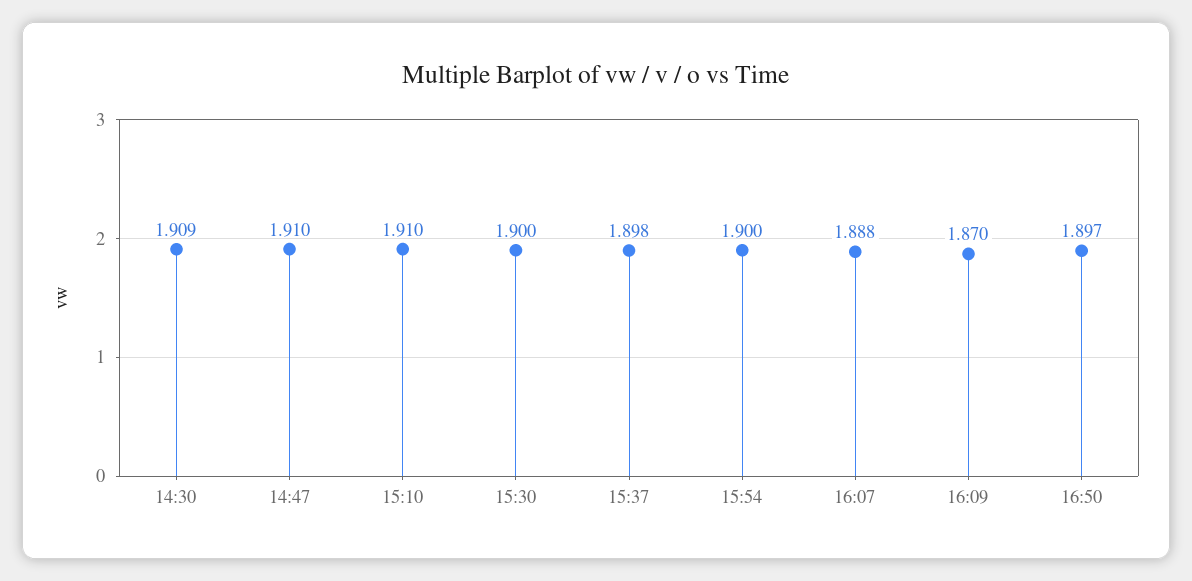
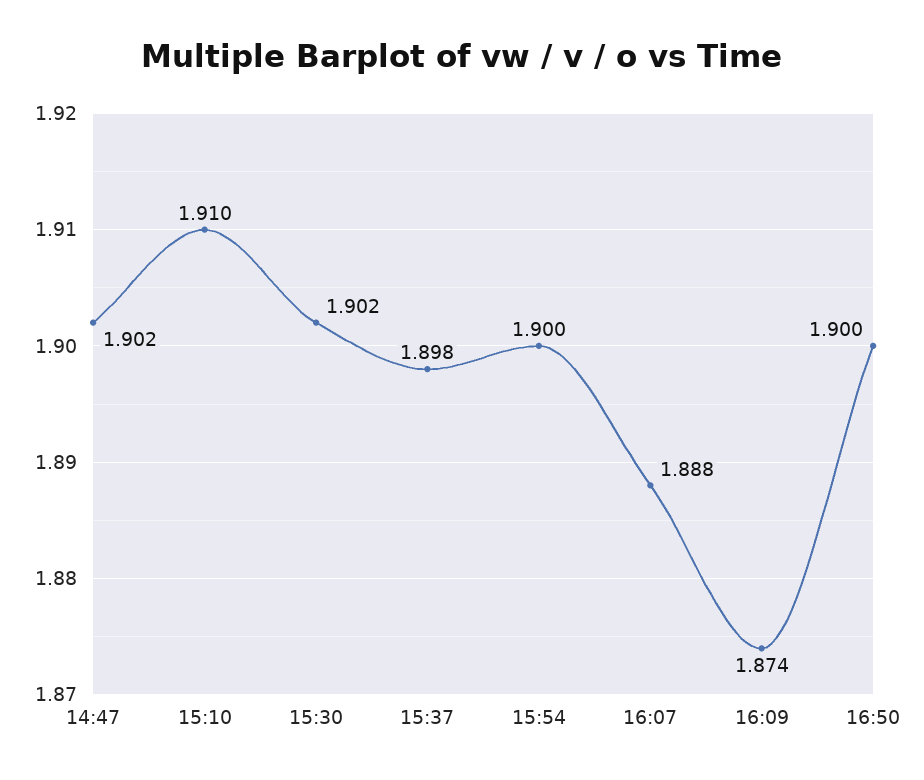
14:30: 1.909 -> none
14:47: 1.91 -> 1.902
15:30: 1.9 -> 1.902
16:09: 1.87 -> 1.874
16:50: 1.897 -> 1.9

